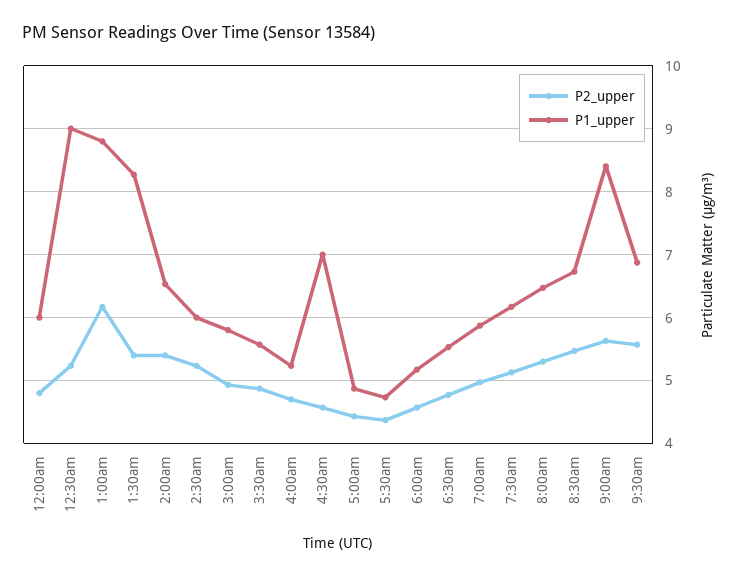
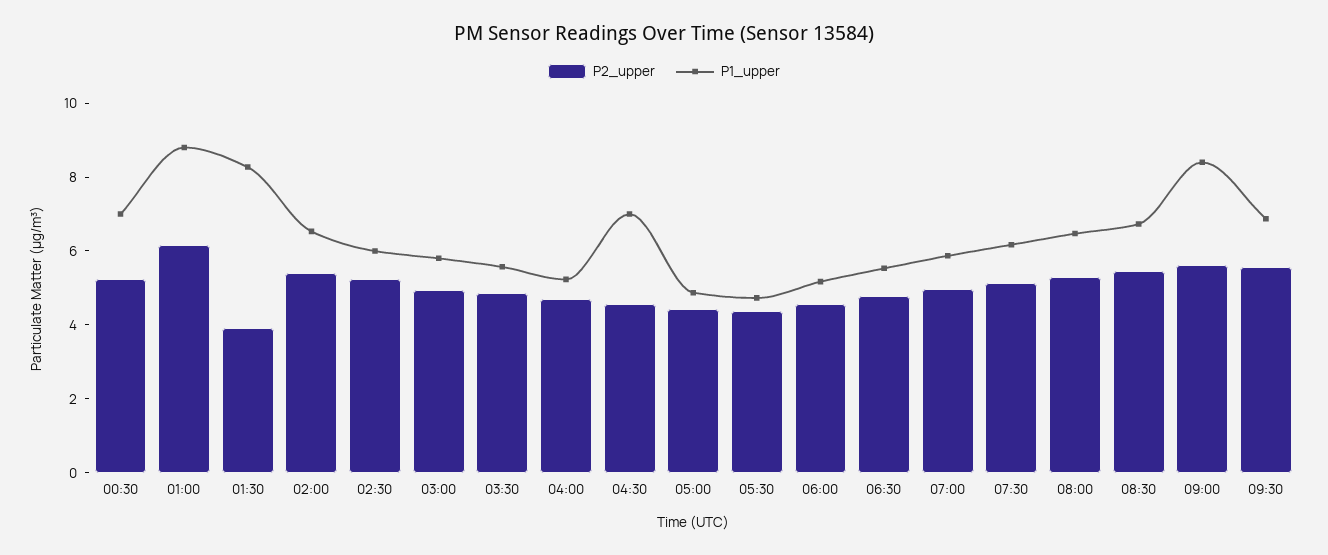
P2_upper, 12:00am: 4.8 -> none
P1_upper, 12:00am: 6 -> none
P1_upper, 12:30am: 9 -> 7
P2_upper, 1:30am: 5.4 -> 4

